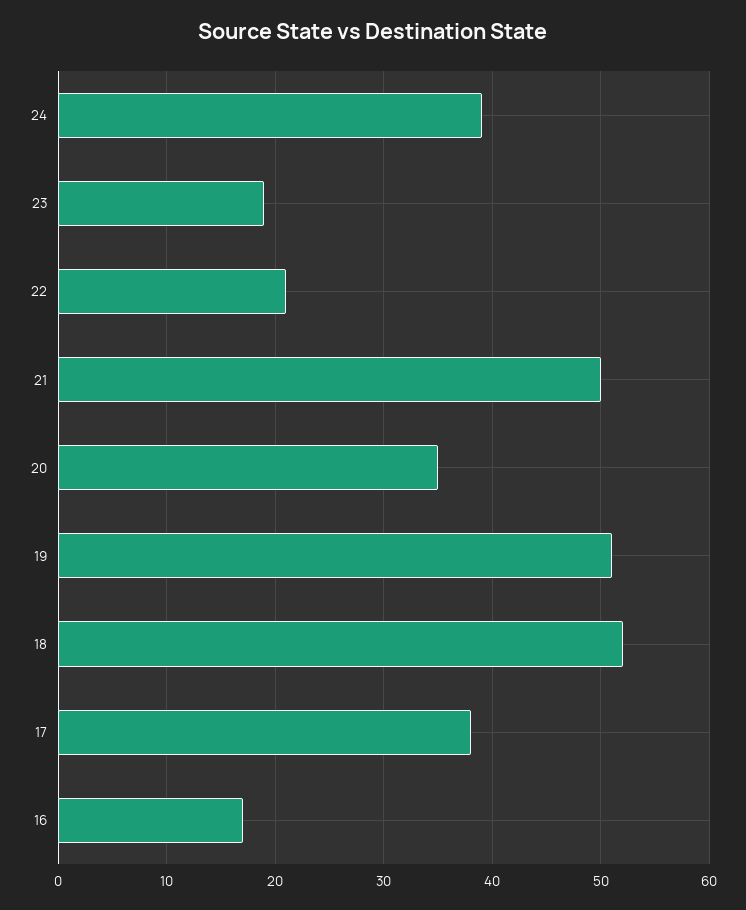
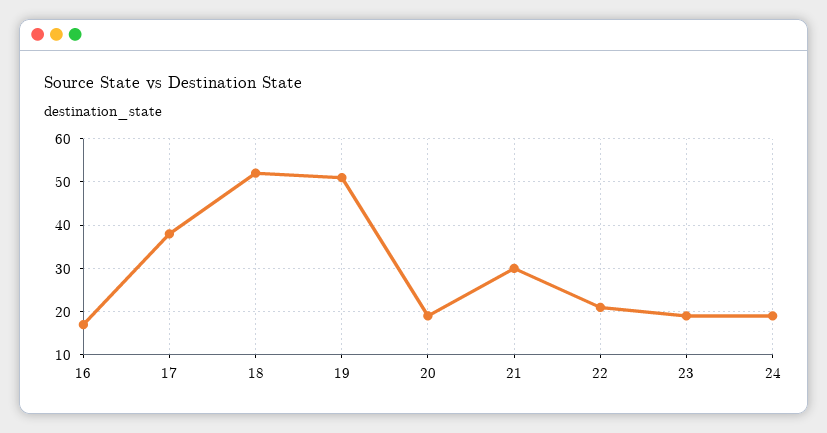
24: 39 -> 20
21: 50 -> 30
20: 35 -> 20

